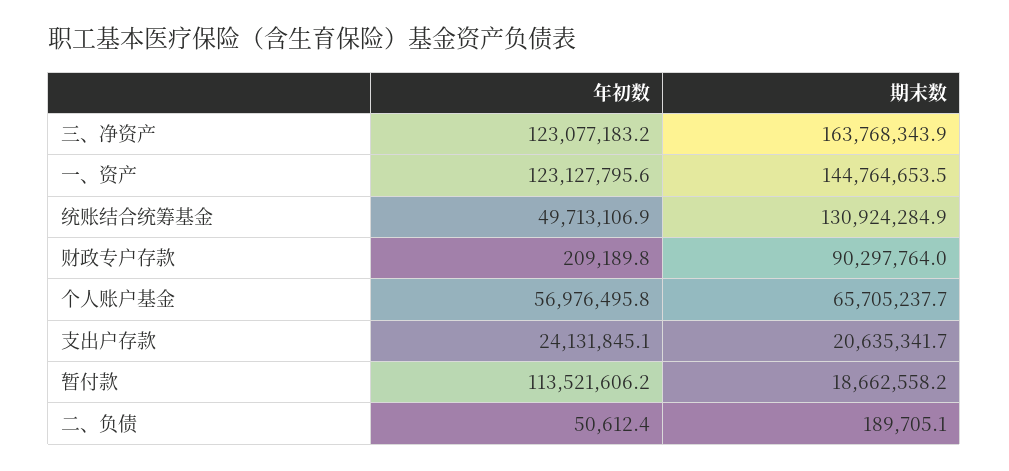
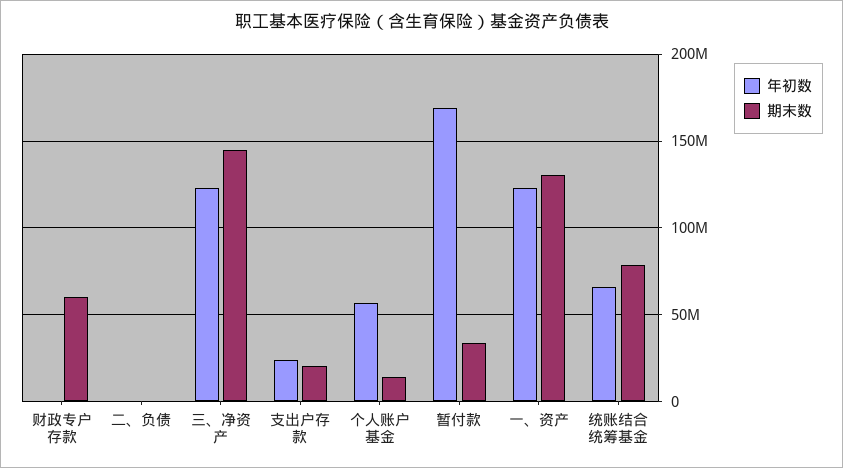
期末数, 三、净资产: 163768343.9 -> 145000000
期末数, 一、资产: 144764653.5 -> 130000000
年初数, 统账结合统筹基金: 49713106.9 -> 65000000
期末数, 统账结合统筹基金: 130924284.9 -> 80000000
期末数, 财政专户存款: 90297764 -> 60000000
期末数, 个人账户基金: 65705237.7 -> 15000000
年初数, 暂付款: 113521606.2 -> 170000000
期末数, 暂付款: 18662558.2 -> 35000000

